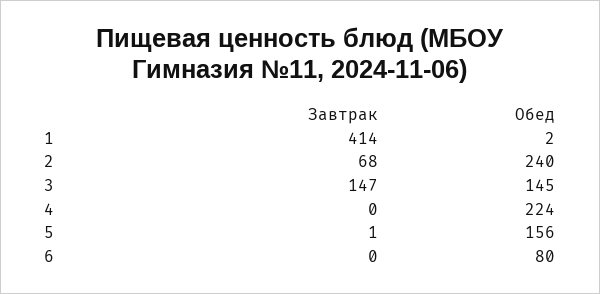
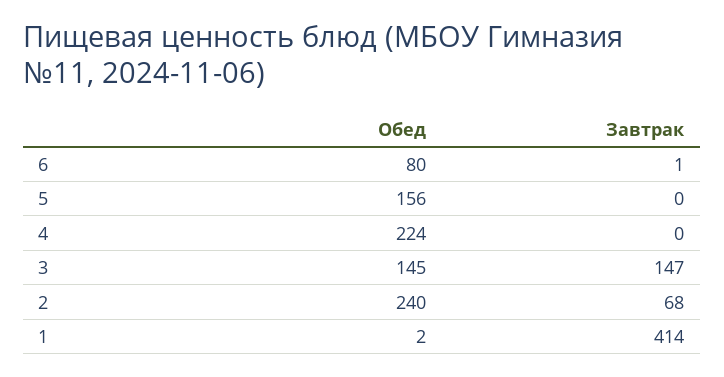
Завтрак, 5: 1 -> 0
Завтрак, 6: 0 -> 1

